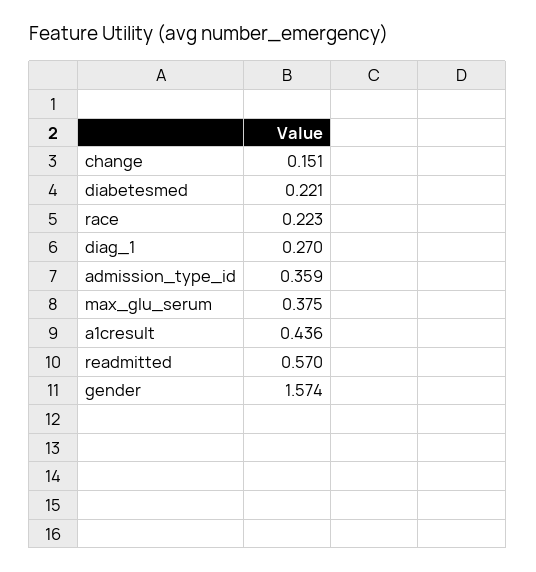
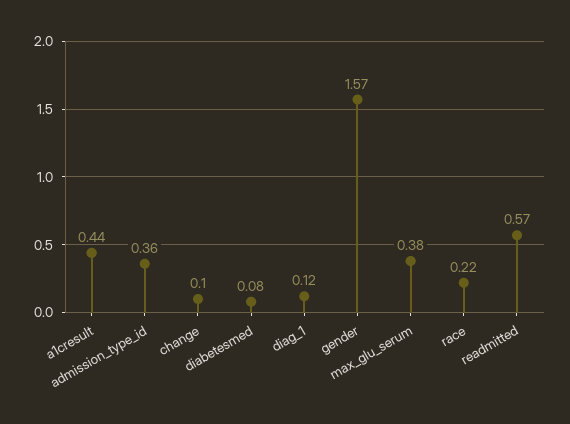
change: 0.151 -> 0.1
diabetesmed: 0.221 -> 0.08
diag_1: 0.27 -> 0.12

